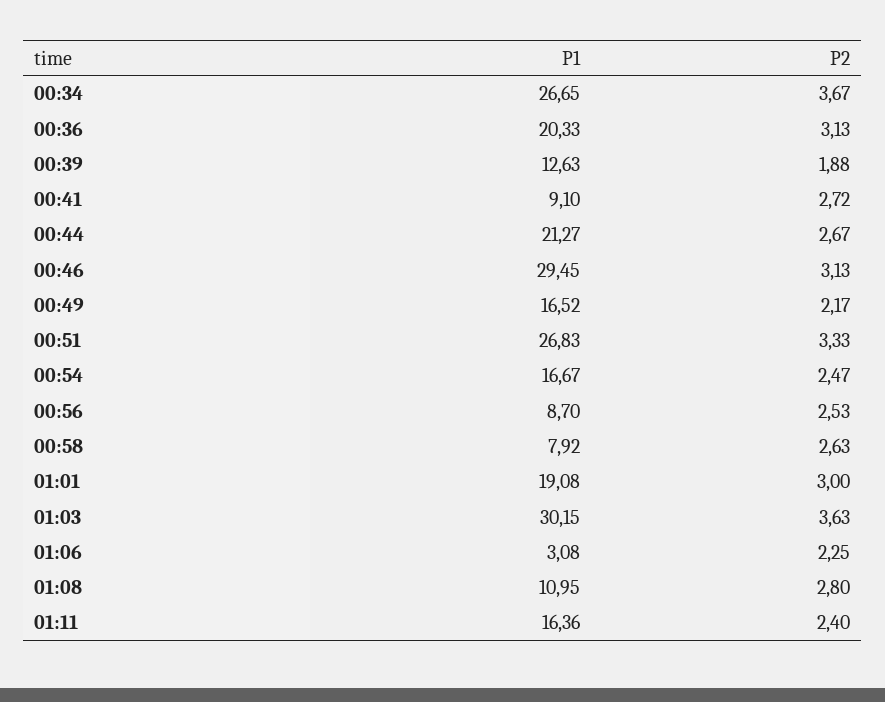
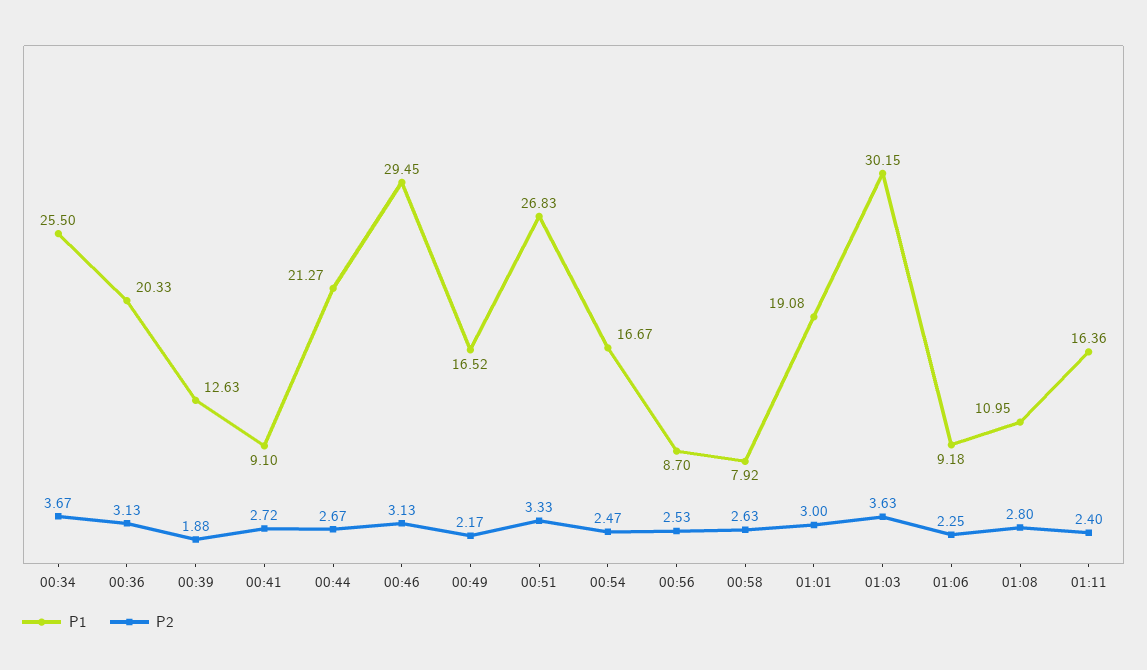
P1, 00:34: 26.65 -> 25.5
P1, 01:06: 3.08 -> 9.18

